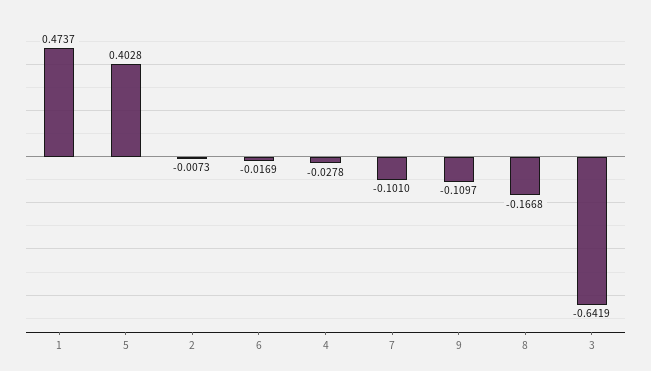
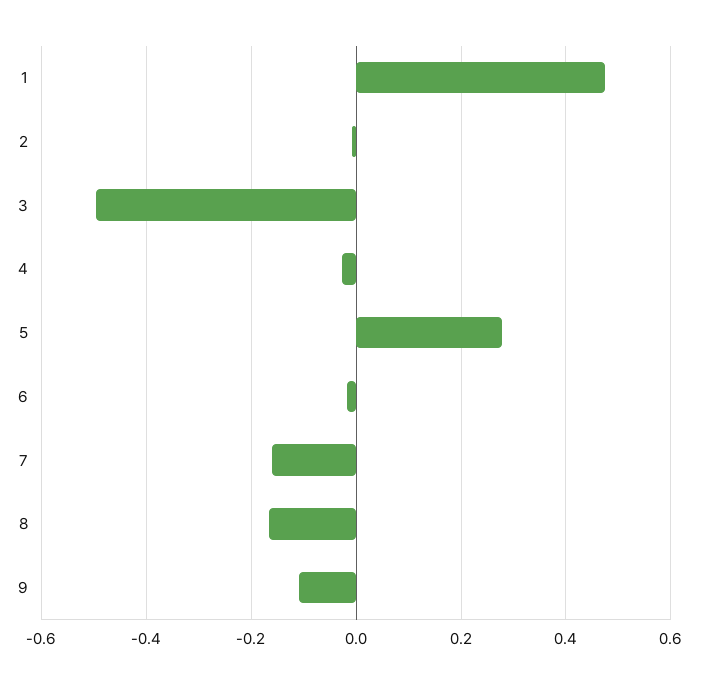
5: 0.4028 -> 0.28
7: -0.101 -> -0.16
3: -0.6419 -> -0.5

